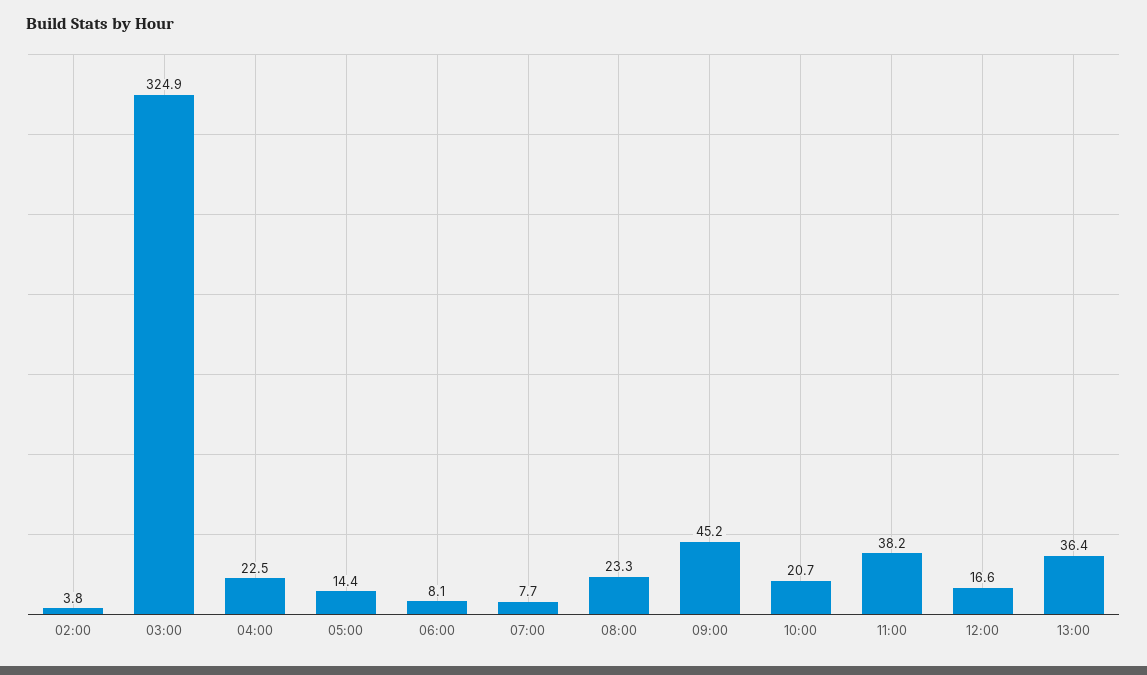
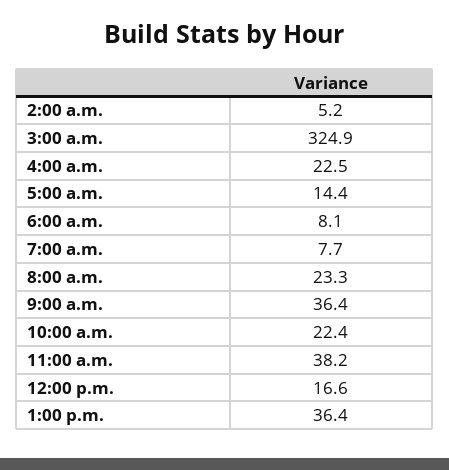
02:00: 3.8 -> 5.2
09:00: 45.2 -> 36.4
10:00: 20.7 -> 22.4

